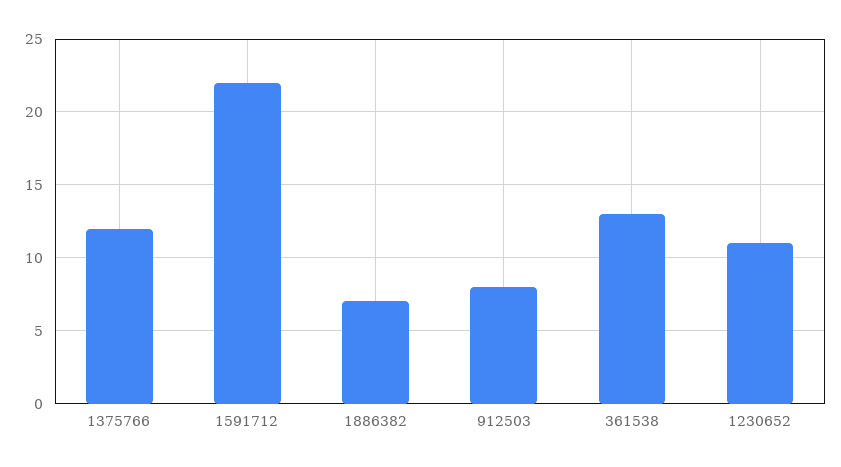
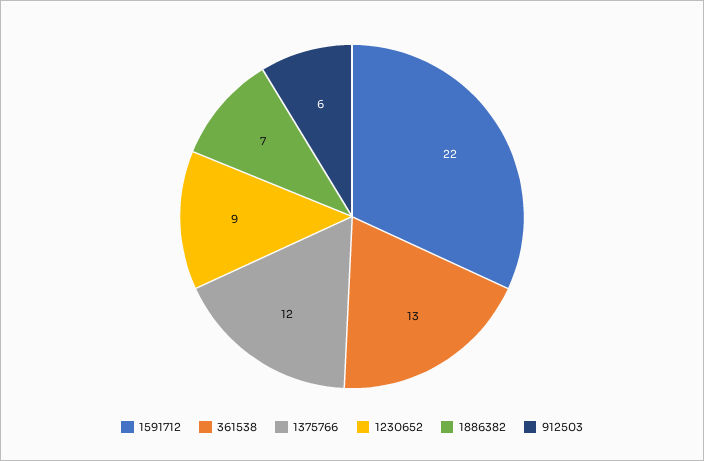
912503: 8 -> 6
1230652: 11 -> 9

